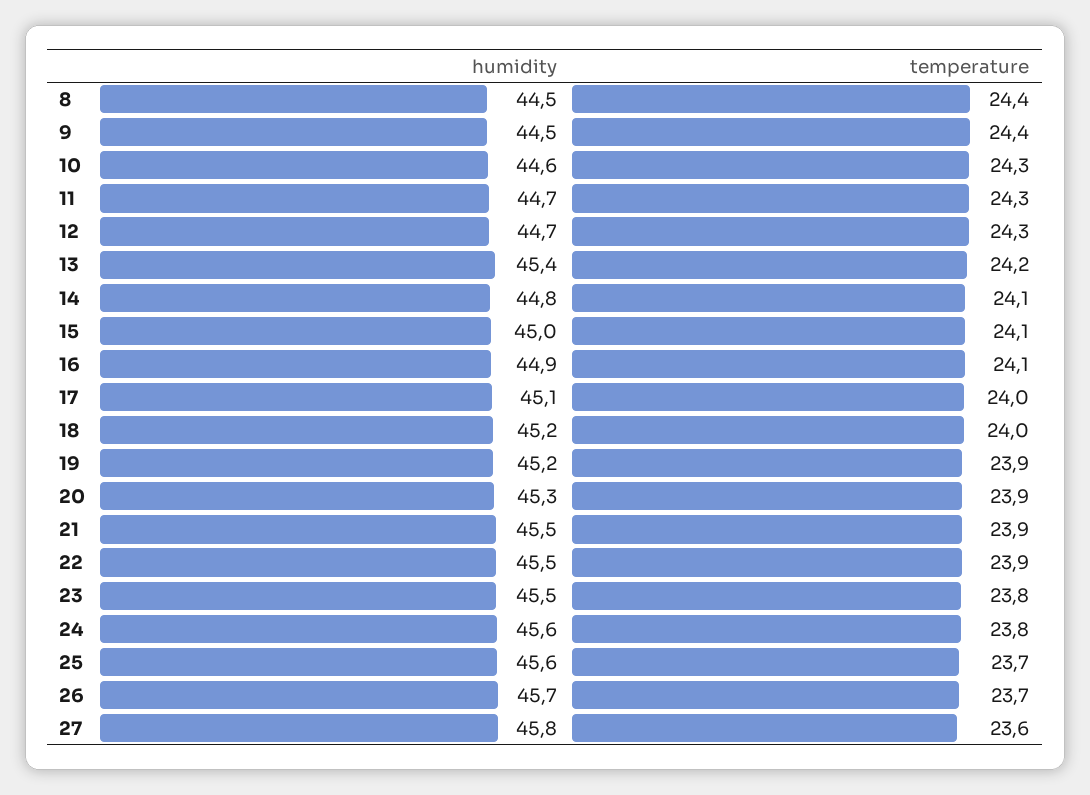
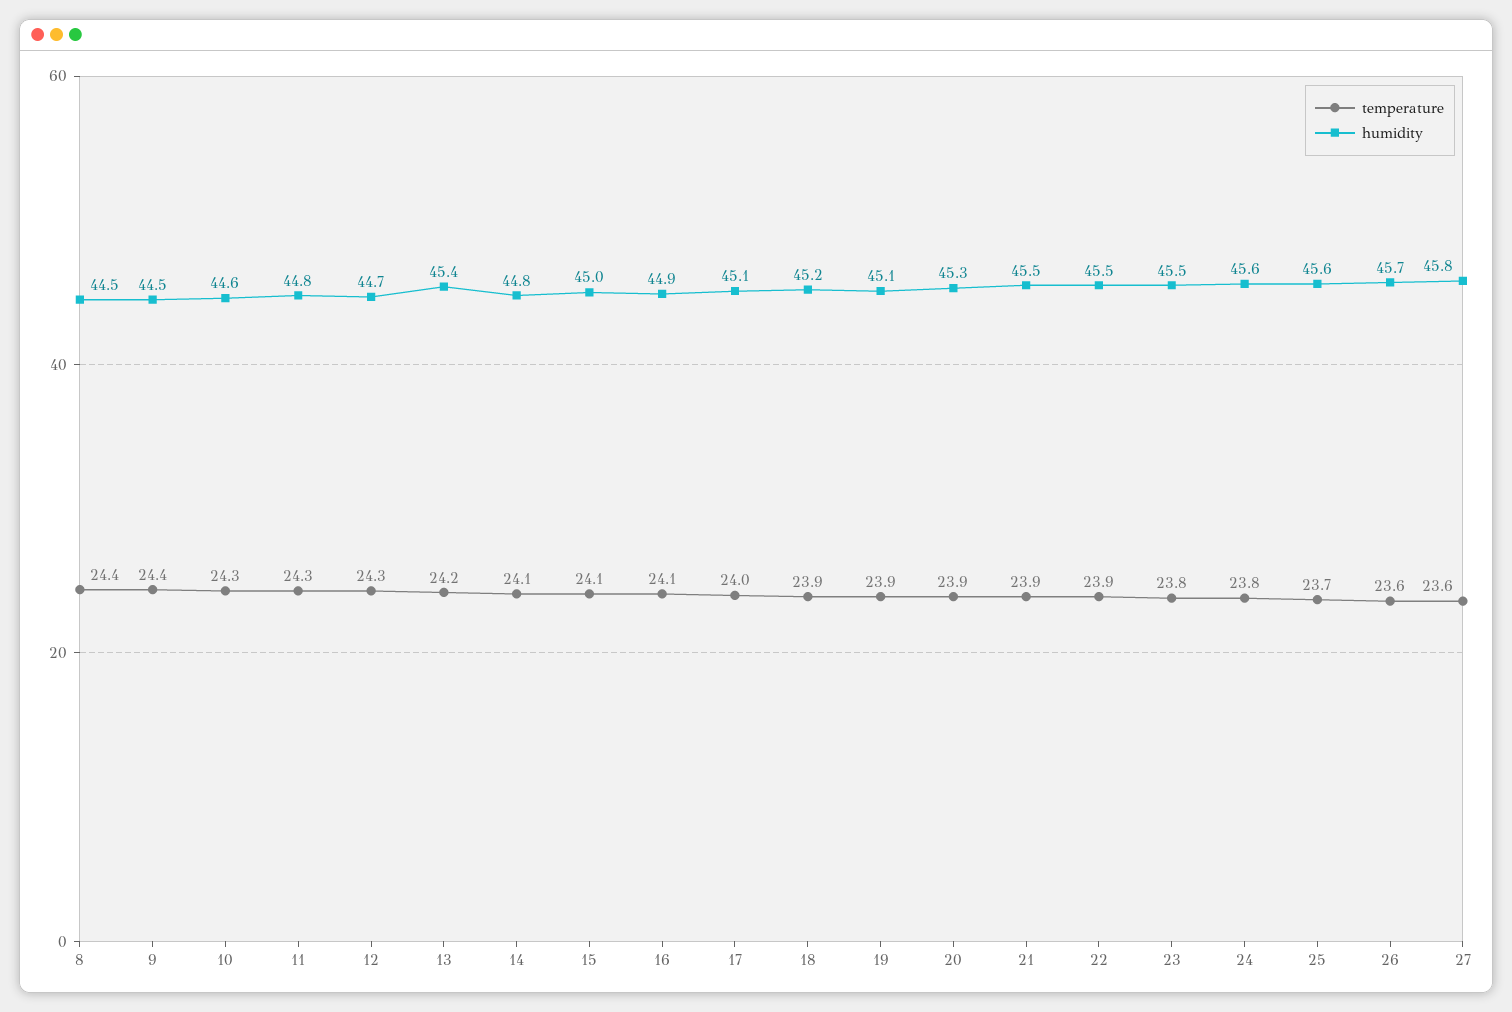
humidity, 11: 44.7 -> 44.8
temperature, 18: 24 -> 23.9
humidity, 19: 45.2 -> 45.1
temperature, 26: 23.7 -> 23.6

